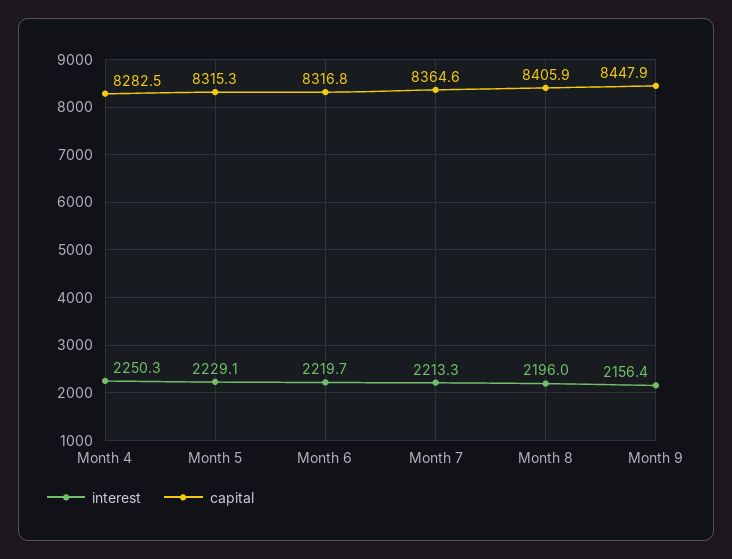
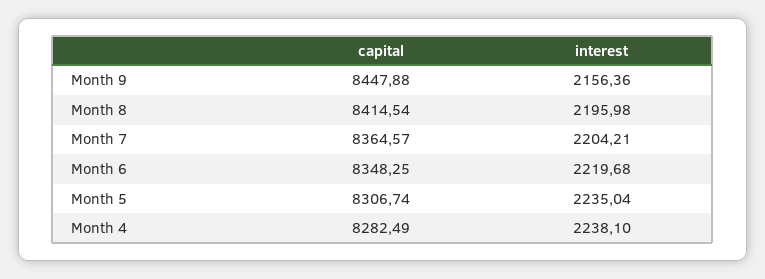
interest, Month 4: 2250.3 -> 2238.1
interest, Month 5: 2229.1 -> 2235.04
capital, Month 5: 8315.3 -> 8306.74
capital, Month 6: 8316.8 -> 8348.25
interest, Month 7: 2213.3 -> 2204.21
capital, Month 8: 8405.9 -> 8414.54

